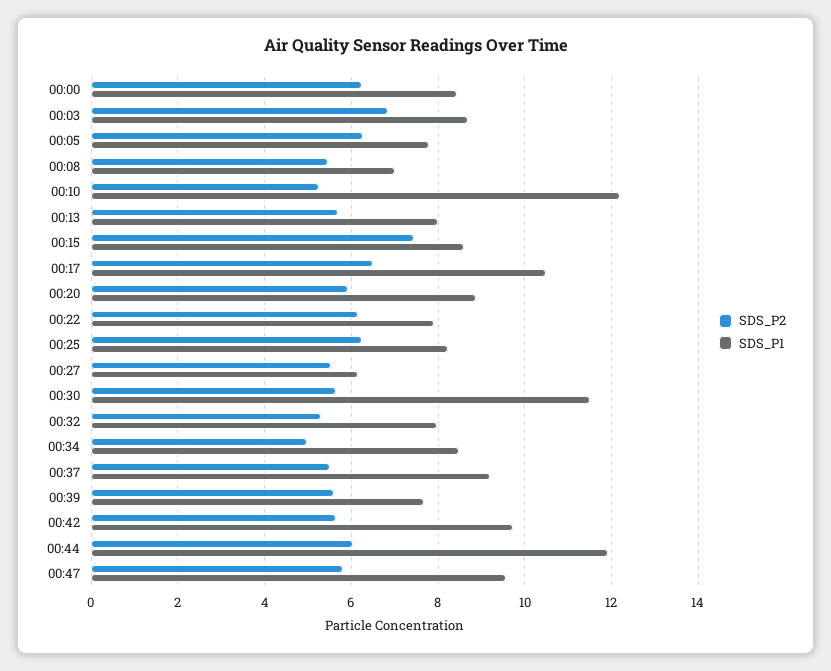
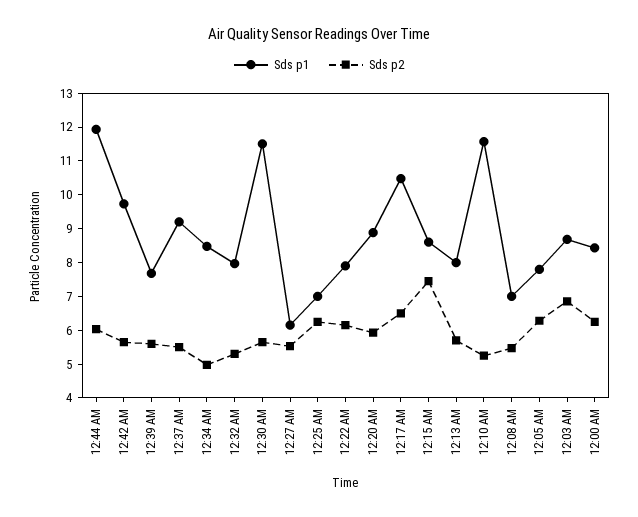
SDS_P1, 00:10: 12.2 -> 11.5
SDS_P1, 00:25: 8.2 -> 7
SDS_P2, 00:47: 5.8 -> none
SDS_P1, 00:47: 9.6 -> none

